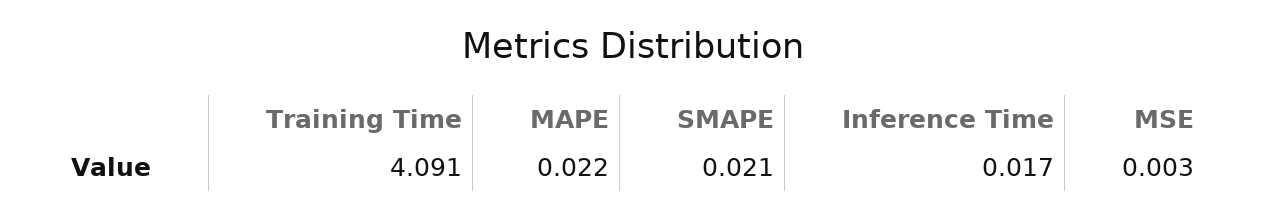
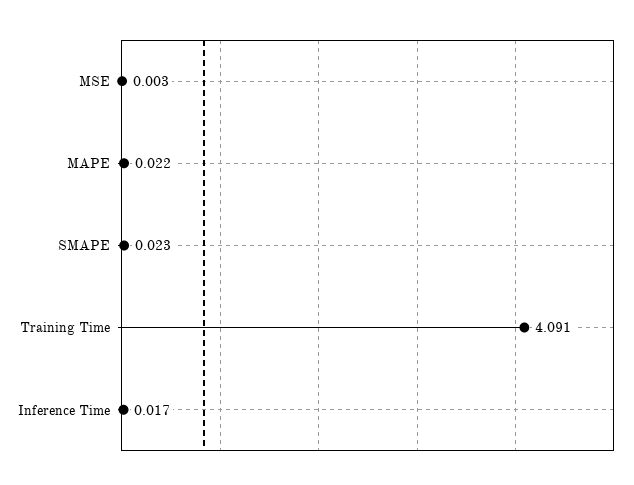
SMAPE: 0.021 -> 0.023

